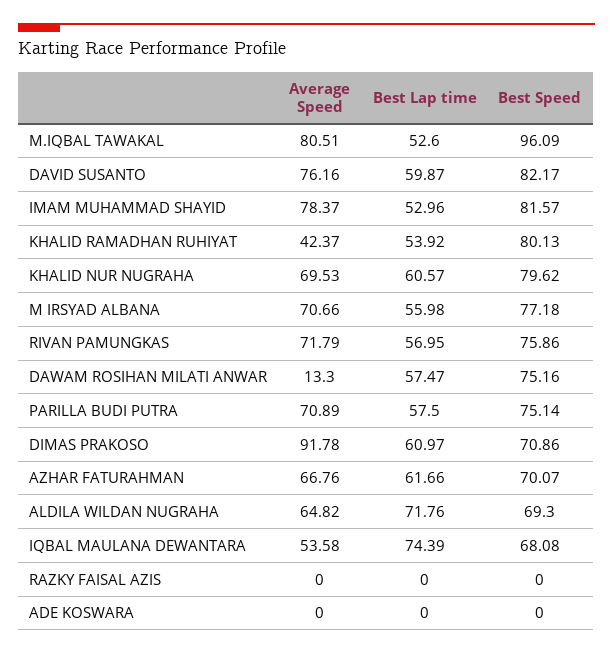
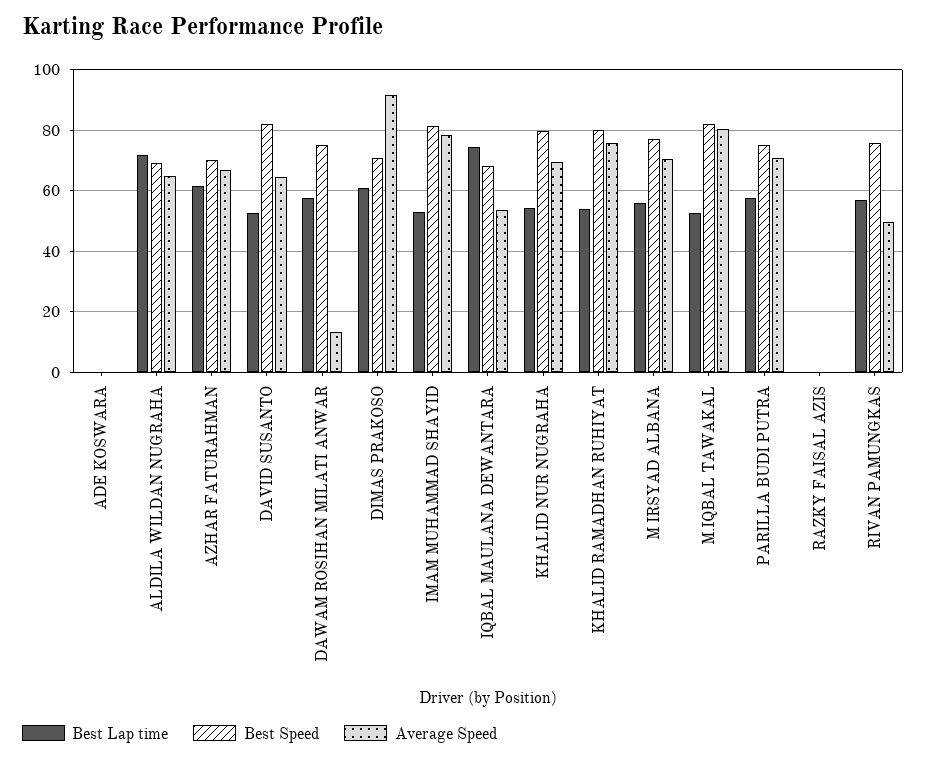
Best Speed, M.IQBAL TAWAKAL: 96.09 -> 82
Average Speed, DAVID SUSANTO: 76.16 -> 64
Best Lap time, DAVID SUSANTO: 59.87 -> 52
Average Speed, KHALID RAMADHAN RUHIYAT: 42.37 -> 76
Best Lap time, KHALID NUR NUGRAHA: 60.57 -> 54
Average Speed, RIVAN PAMUNGKAS: 71.79 -> 50

